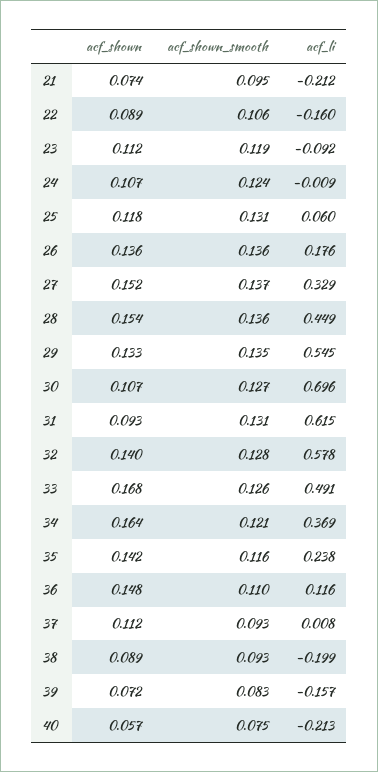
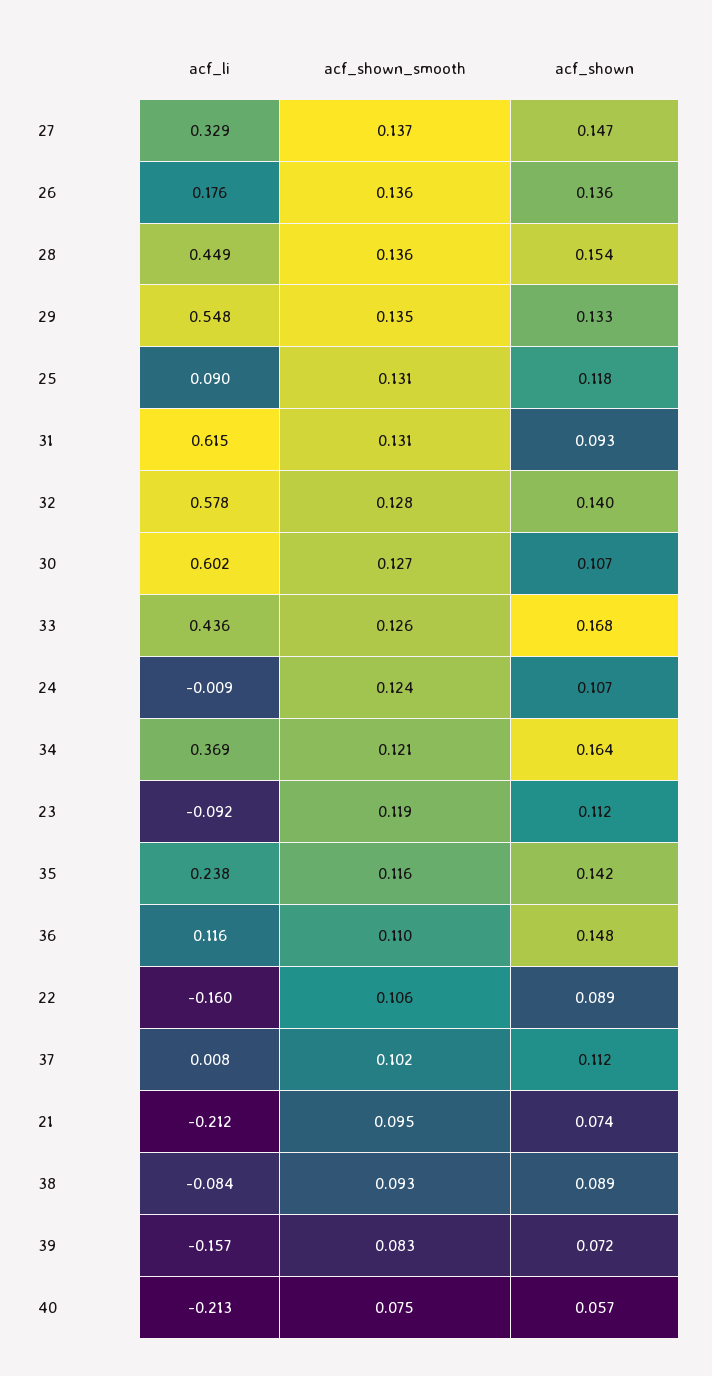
acf_li, 25: 0.06 -> 0.09
acf_shown, 27: 0.152 -> 0.147
acf_li, 29: 0.545 -> 0.548
acf_li, 30: 0.696 -> 0.602
acf_li, 33: 0.491 -> 0.436
acf_shown_smooth, 37: 0.093 -> 0.102
acf_li, 38: -0.199 -> -0.084

